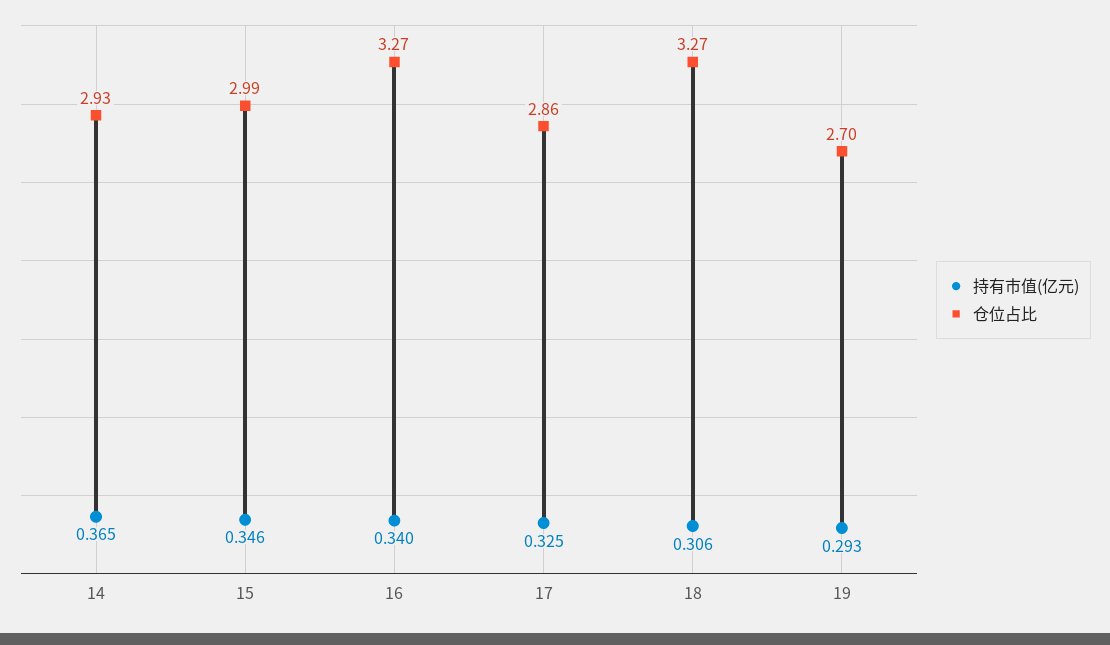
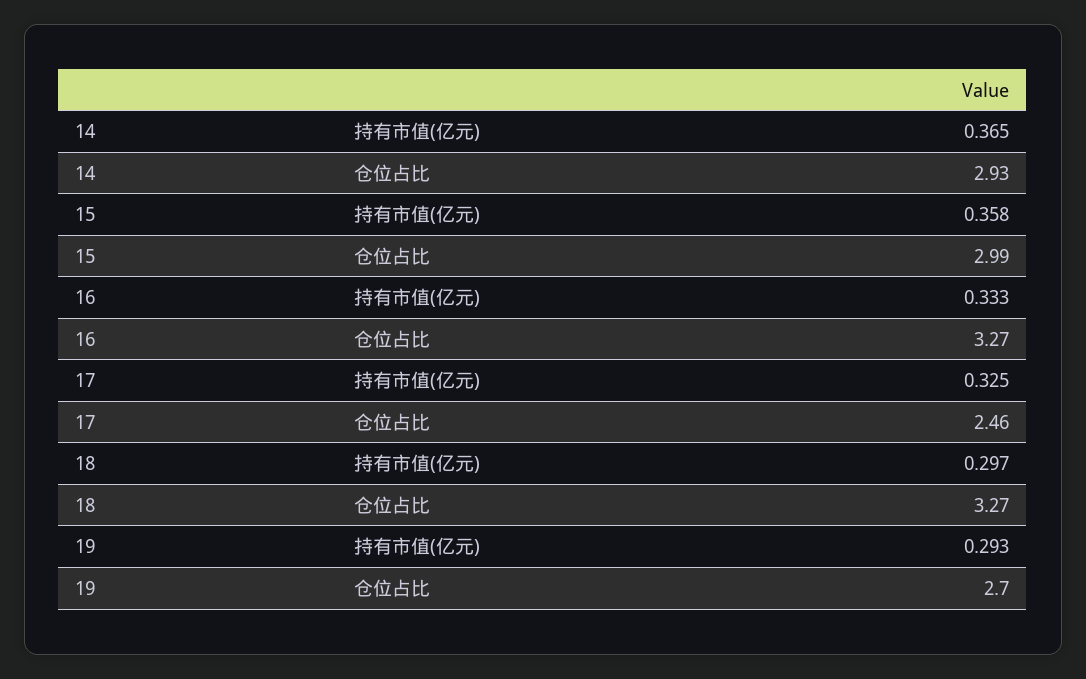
持有市值(亿元), 15: 0.346 -> 0.358
持有市值(亿元), 16: 0.34 -> 0.333
仓位占比, 17: 2.86 -> 2.46
持有市值(亿元), 18: 0.306 -> 0.297

